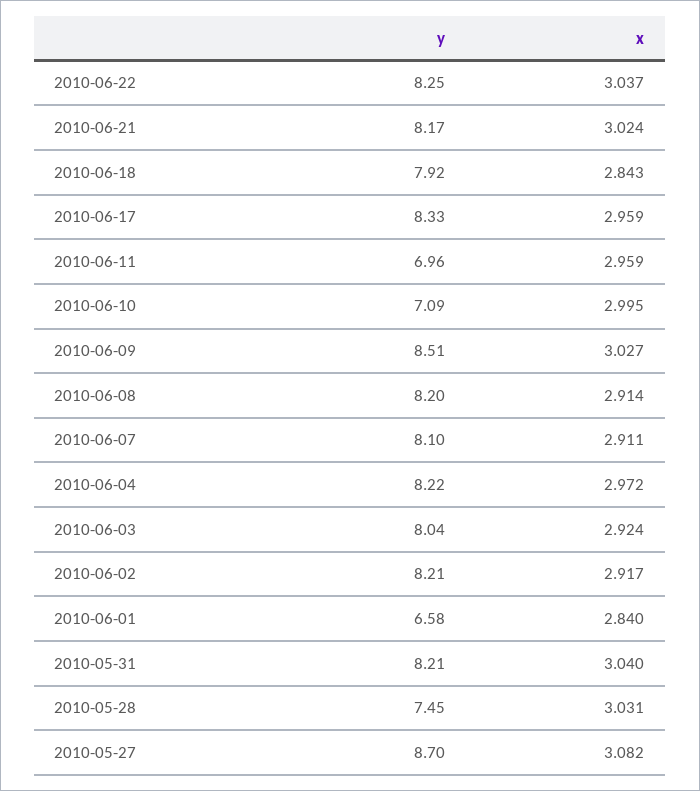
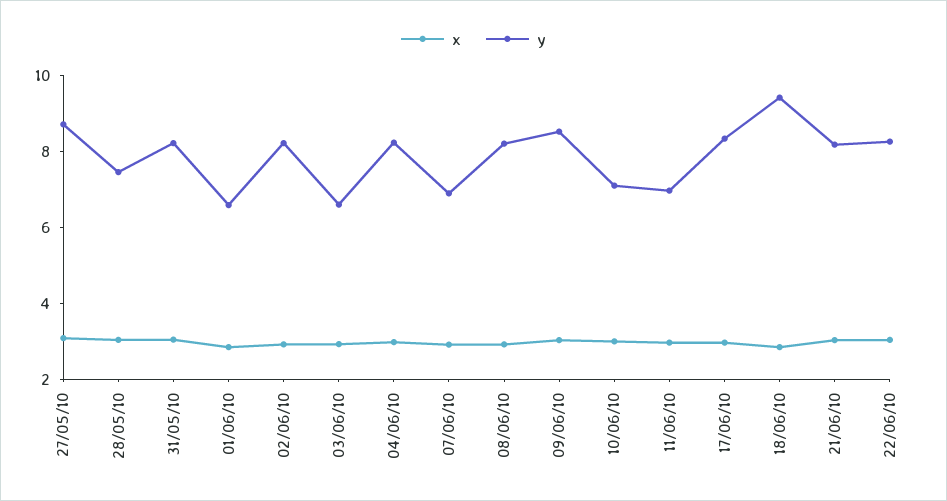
y, 2010-06-18: 7.92 -> 9.5
y, 2010-06-07: 8.1 -> 7
y, 2010-06-03: 8.04 -> 6.5

